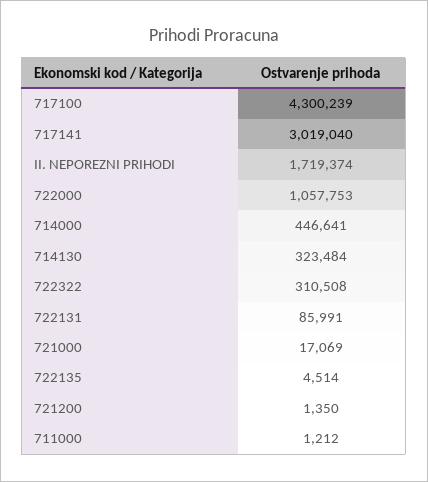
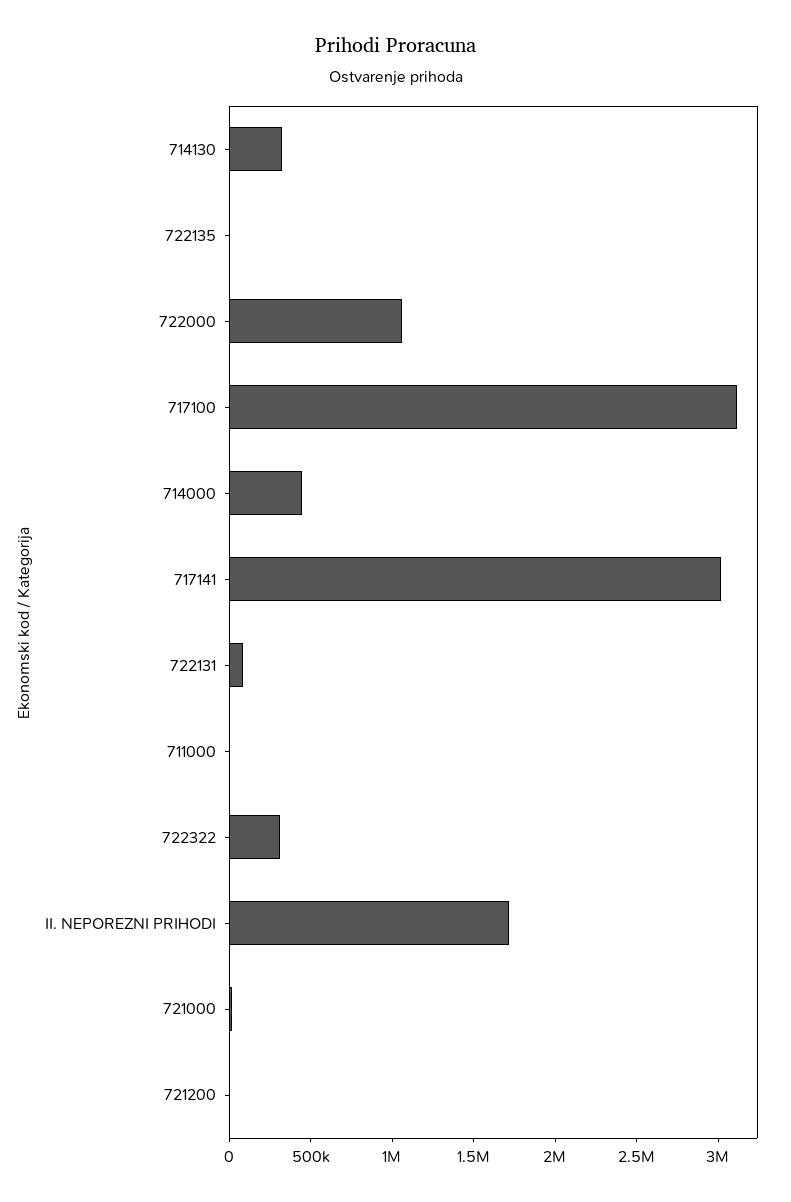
717100: 4300239 -> 3100000

